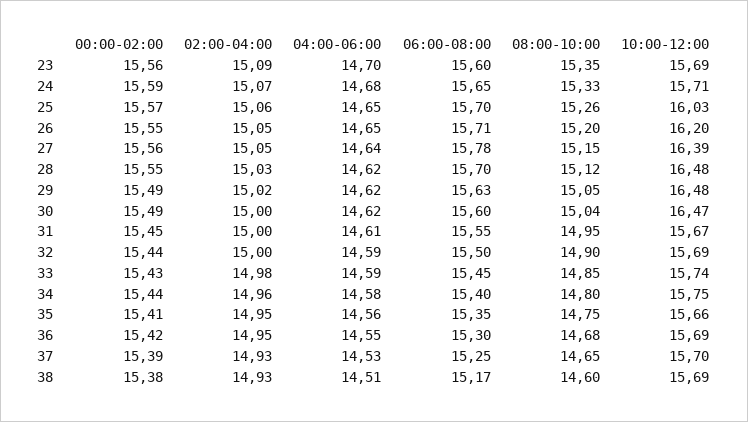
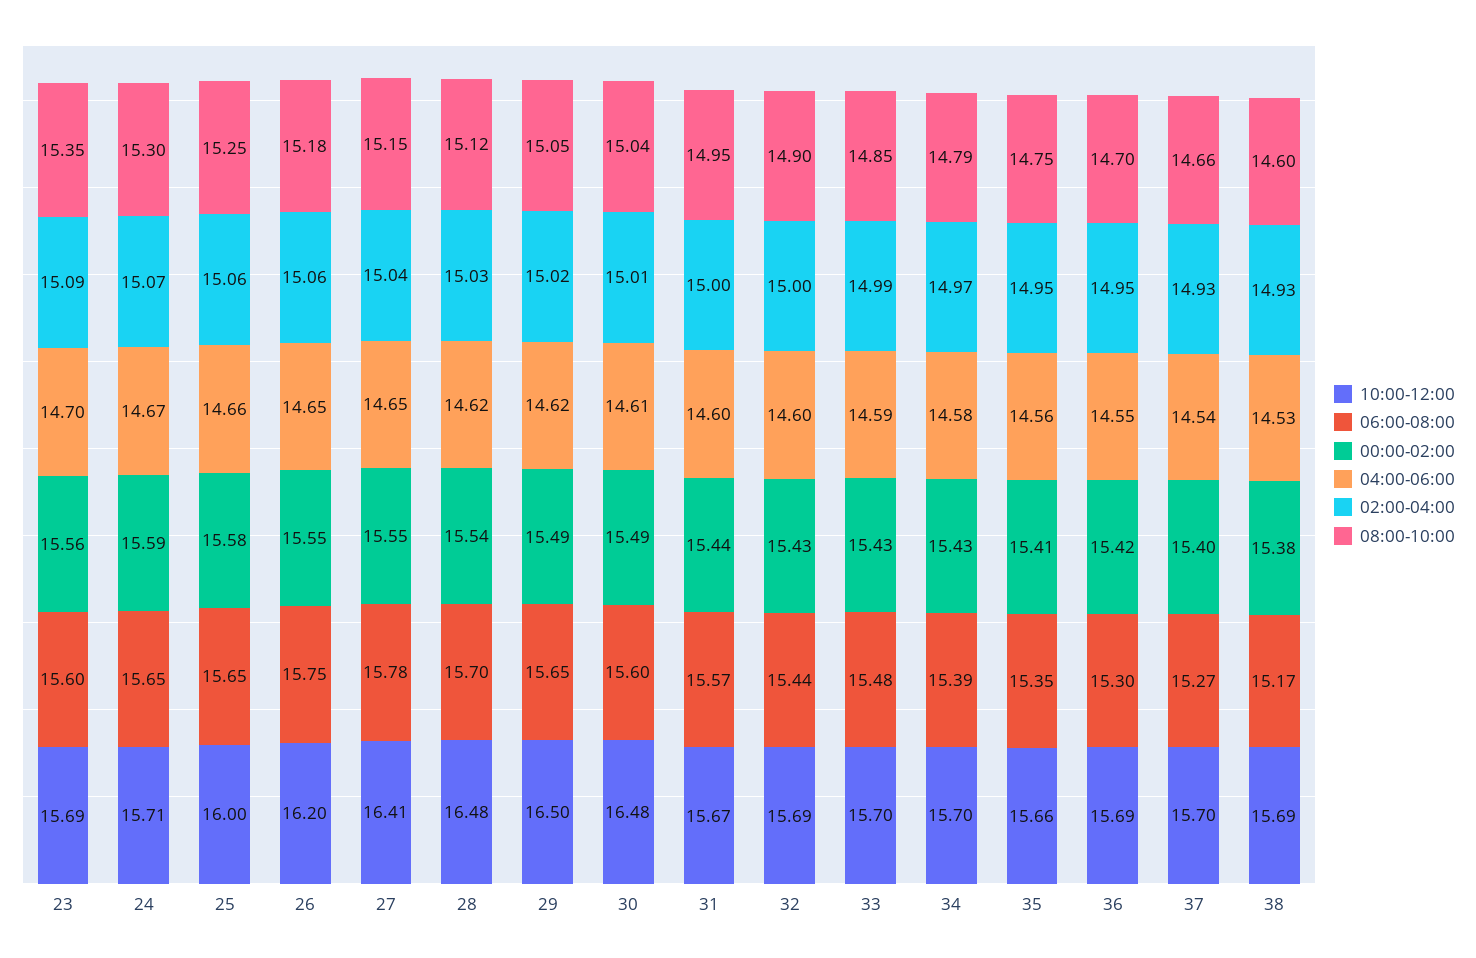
04:00-06:00, 24: 14.68 -> 14.67
08:00-10:00, 24: 15.33 -> 15.3
00:00-02:00, 25: 15.57 -> 15.58
04:00-06:00, 25: 14.65 -> 14.66
06:00-08:00, 25: 15.7 -> 15.65
08:00-10:00, 25: 15.26 -> 15.25
10:00-12:00, 25: 16.03 -> 16
02:00-04:00, 26: 15.05 -> 15.06
06:00-08:00, 26: 15.71 -> 15.75
08:00-10:00, 26: 15.2 -> 15.18
00:00-02:00, 27: 15.56 -> 15.55
02:00-04:00, 27: 15.05 -> 15.04
04:00-06:00, 27: 14.64 -> 14.65
10:00-12:00, 27: 16.39 -> 16.41
00:00-02:00, 28: 15.55 -> 15.54
06:00-08:00, 29: 15.63 -> 15.65
10:00-12:00, 29: 16.48 -> 16.5
02:00-04:00, 30: 15 -> 15.01
04:00-06:00, 30: 14.62 -> 14.61
10:00-12:00, 30: 16.47 -> 16.48
00:00-02:00, 31: 15.45 -> 15.44
04:00-06:00, 31: 14.61 -> 14.6
06:00-08:00, 31: 15.55 -> 15.57
00:00-02:00, 32: 15.44 -> 15.43
04:00-06:00, 32: 14.59 -> 14.6
06:00-08:00, 32: 15.5 -> 15.44
02:00-04:00, 33: 14.98 -> 14.99
06:00-08:00, 33: 15.45 -> 15.48
10:00-12:00, 33: 15.74 -> 15.7
00:00-02:00, 34: 15.44 -> 15.43
02:00-04:00, 34: 14.96 -> 14.97
06:00-08:00, 34: 15.4 -> 15.39
08:00-10:00, 34: 14.8 -> 14.79
10:00-12:00, 34: 15.75 -> 15.7
08:00-10:00, 36: 14.68 -> 14.7
00:00-02:00, 37: 15.39 -> 15.4
04:00-06:00, 37: 14.53 -> 14.54
06:00-08:00, 37: 15.25 -> 15.27
08:00-10:00, 37: 14.65 -> 14.66
04:00-06:00, 38: 14.51 -> 14.53

